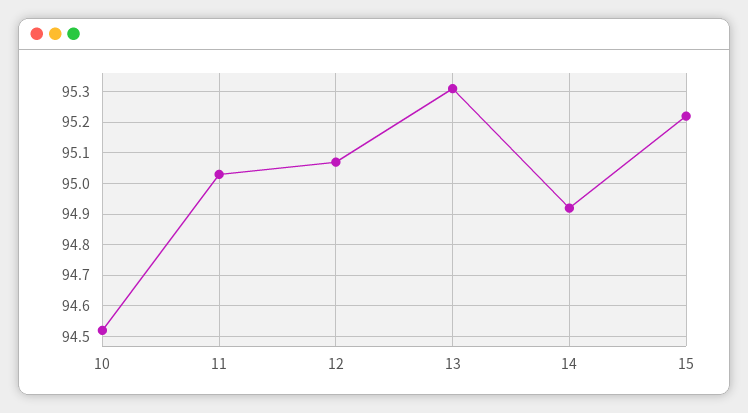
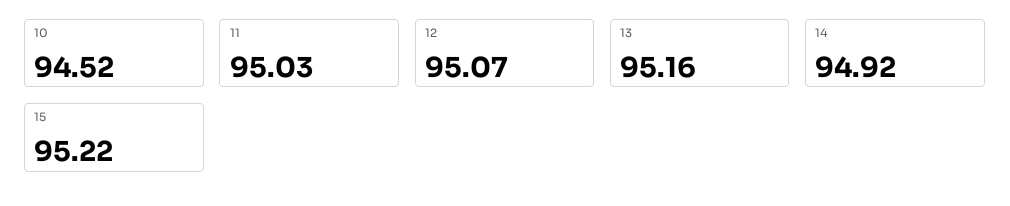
13: 95.3 -> 95.16

